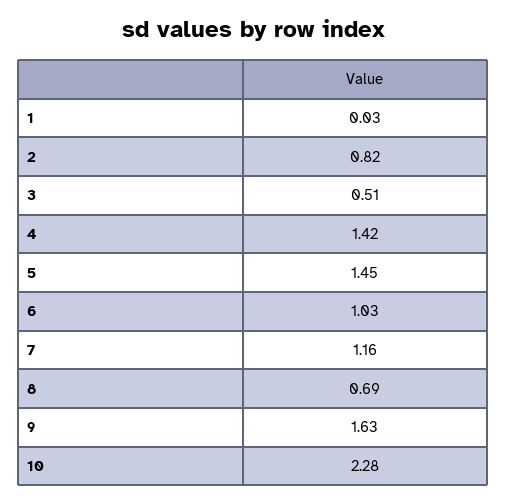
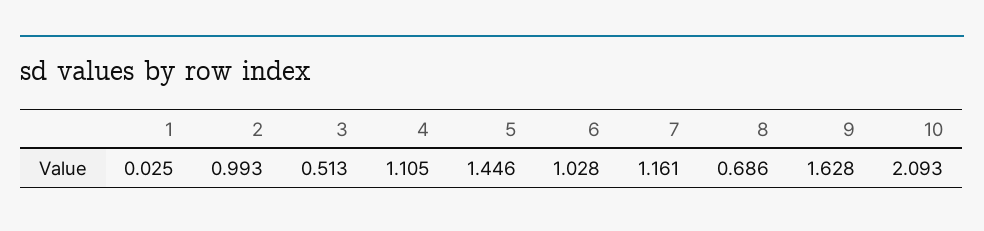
2: 0.82 -> 0.993
4: 1.42 -> 1.105
10: 2.28 -> 2.093

